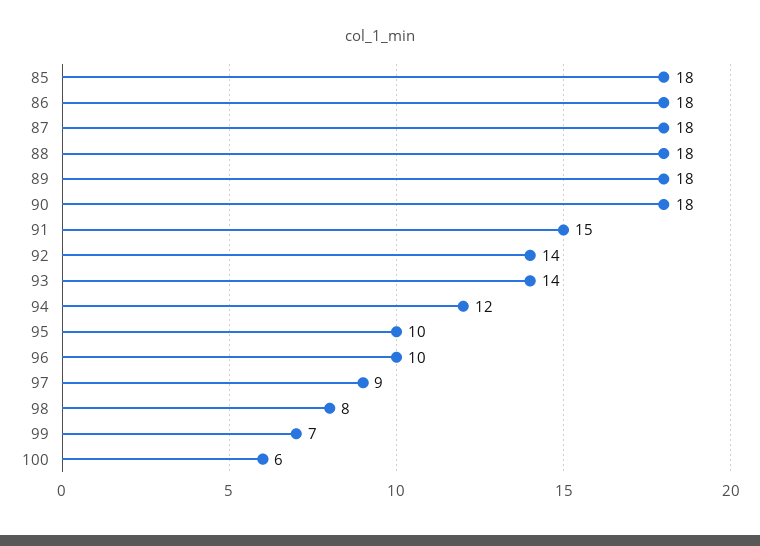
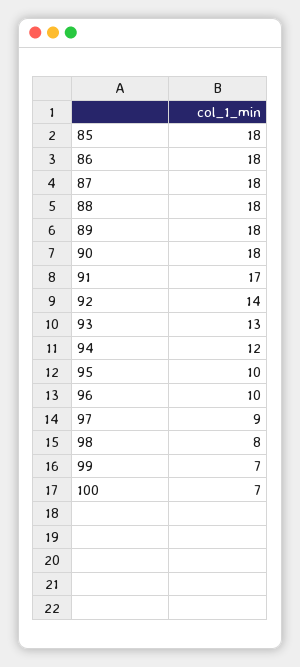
91: 15 -> 17
93: 14 -> 13
100: 6 -> 7

